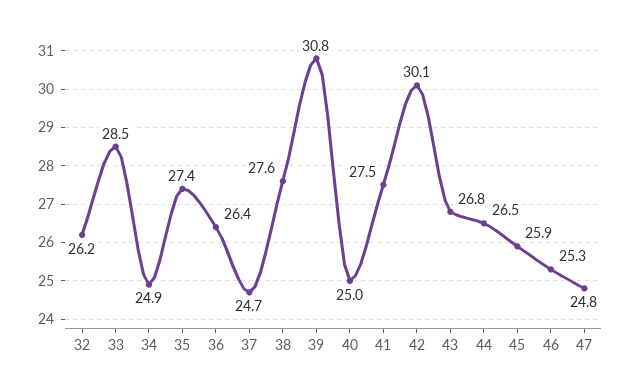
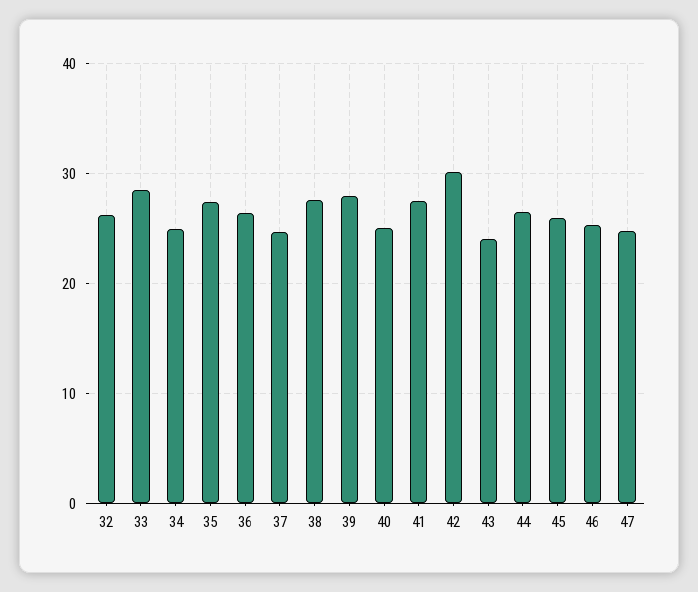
39: 30.8 -> 28
43: 26.8 -> 24

